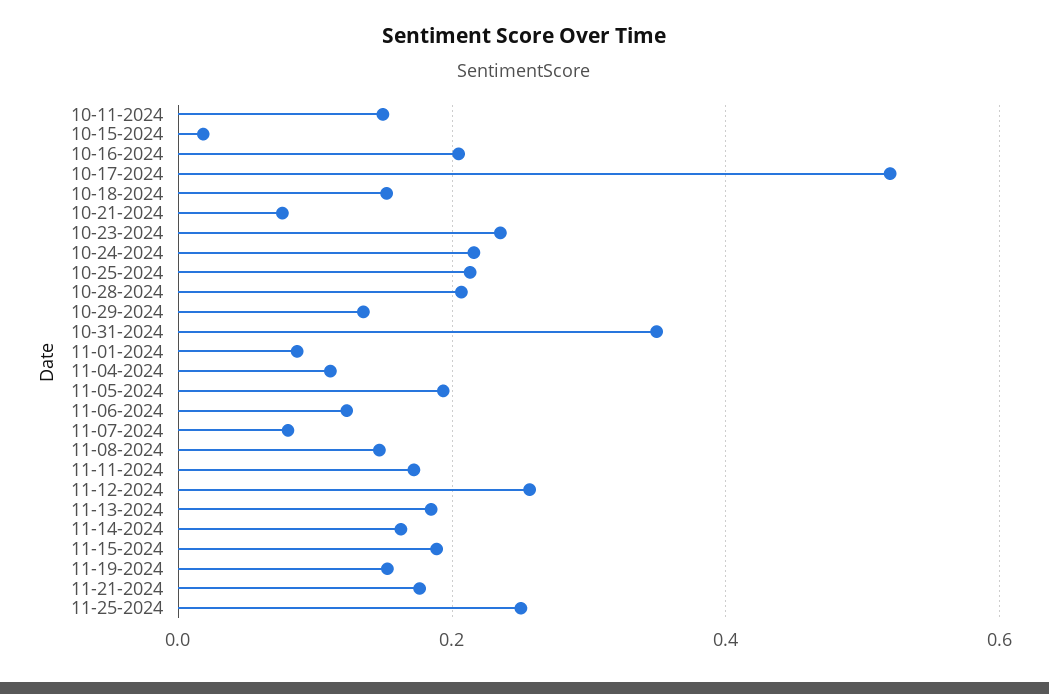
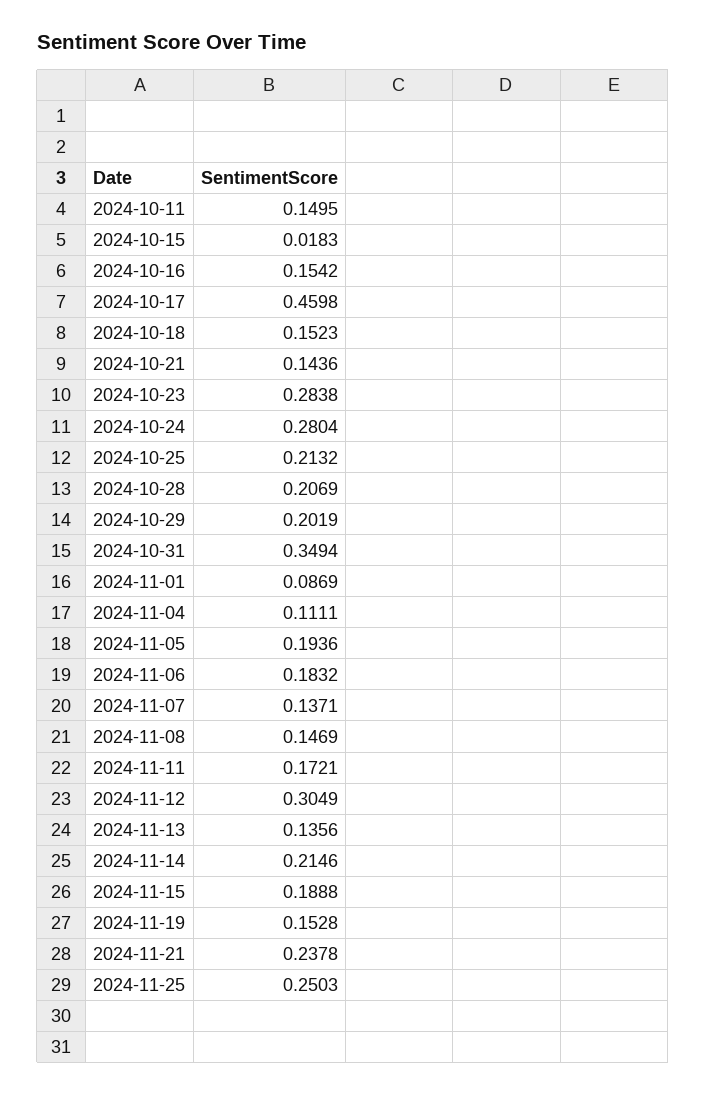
10-16-2024: 0.2 -> 0.1542
10-17-2024: 0.52 -> 0.4598
10-21-2024: 0.08 -> 0.1436
10-23-2024: 0.24 -> 0.2838
10-24-2024: 0.22 -> 0.2804
10-29-2024: 0.14 -> 0.2019
11-06-2024: 0.12 -> 0.1832
11-07-2024: 0.08 -> 0.1371
11-12-2024: 0.26 -> 0.3049
11-13-2024: 0.18 -> 0.1356
11-14-2024: 0.16 -> 0.2146
11-21-2024: 0.18 -> 0.2378

